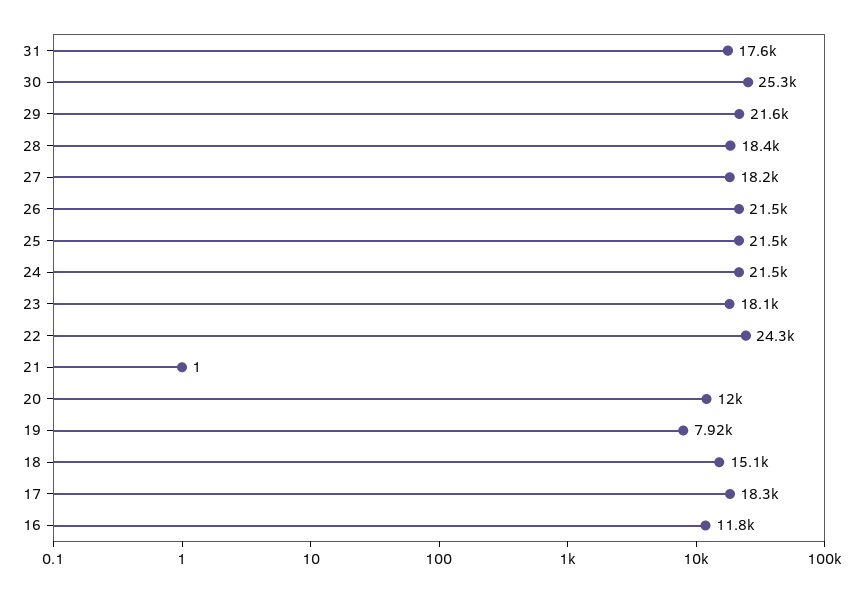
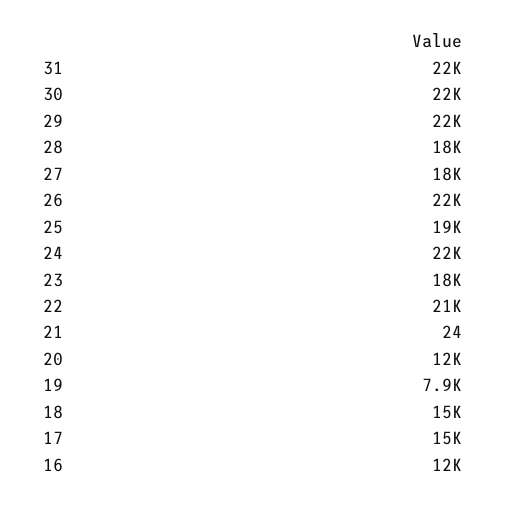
31: 17600 -> 22000
30: 25300 -> 22000
25: 21500 -> 19000
22: 24300 -> 21000
21: 1 -> 24
17: 18300 -> 15000

